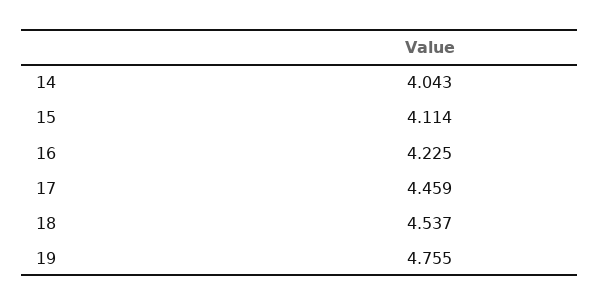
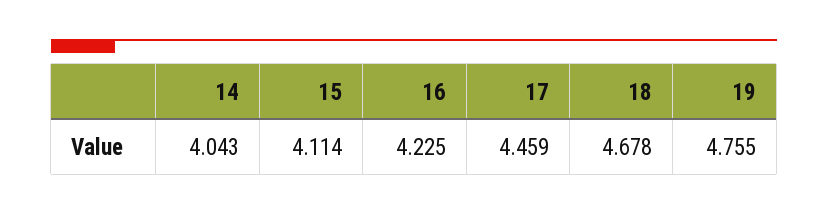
18: 4.537 -> 4.678

